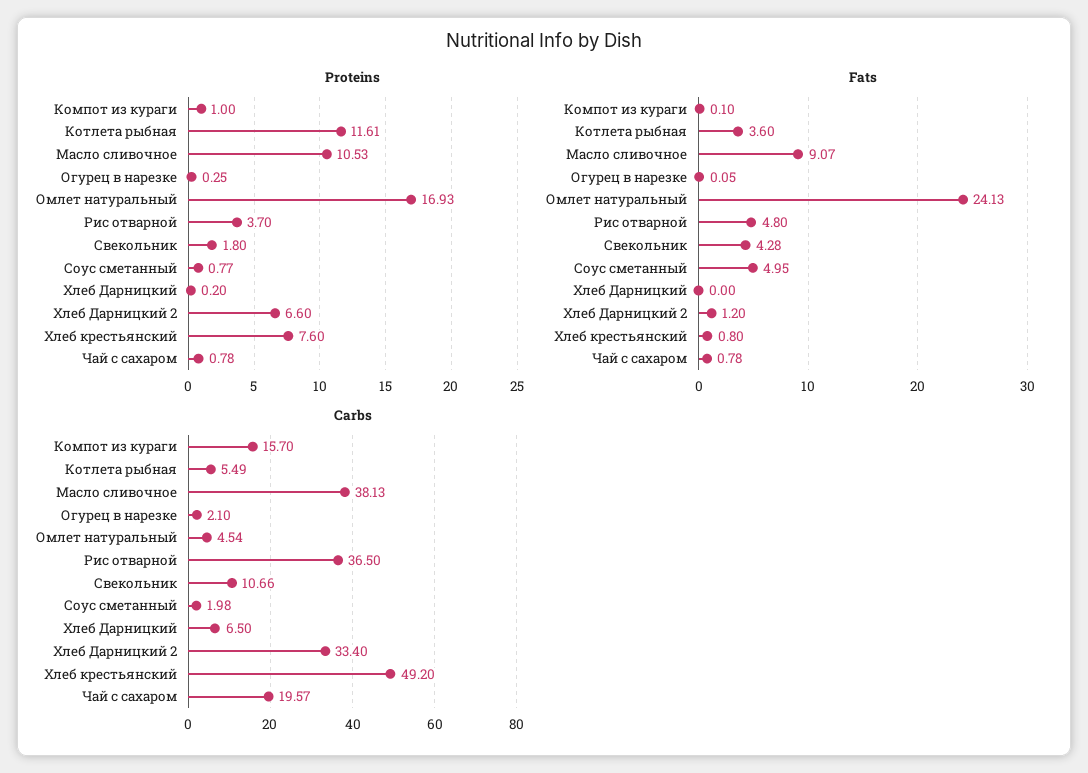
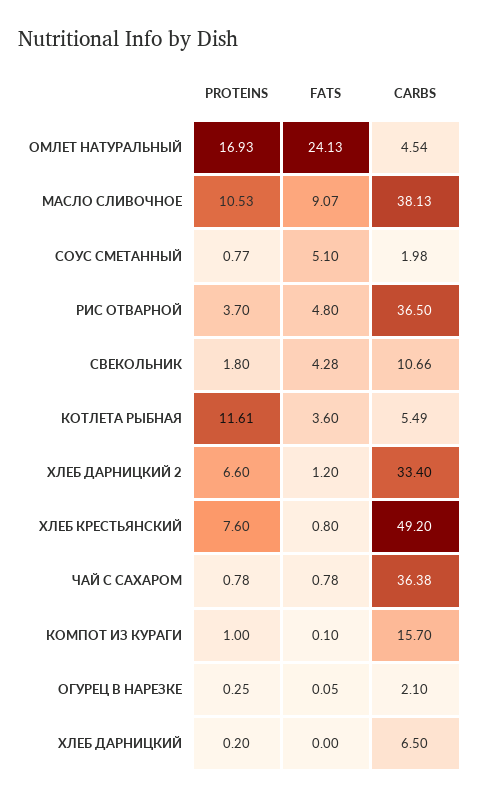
Fats, Соус сметанный: 4.95 -> 5.1
Carbs, Чай с сахаром: 19.57 -> 36.38

